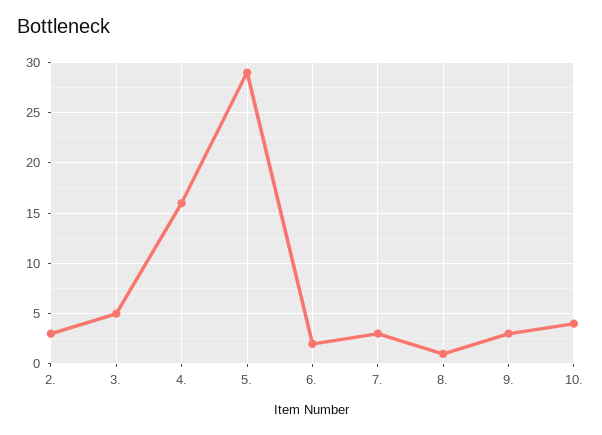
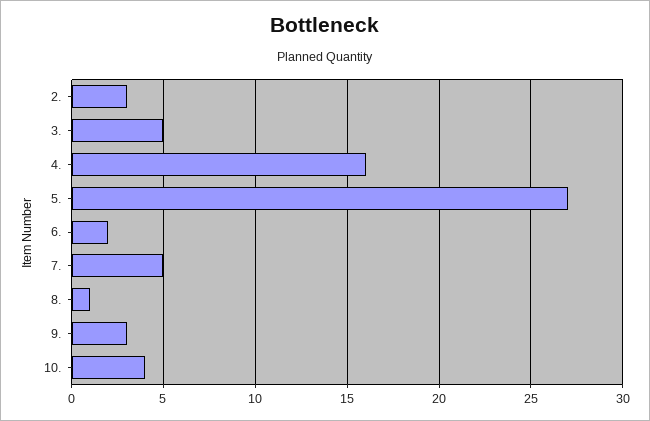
5.: 29 -> 27
7.: 3 -> 5

